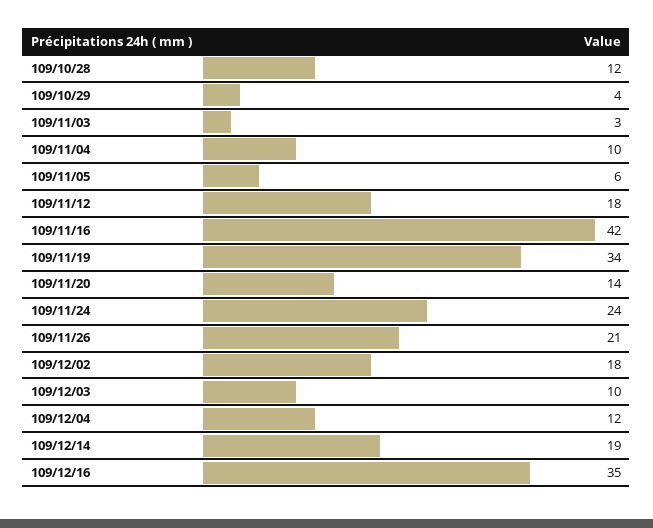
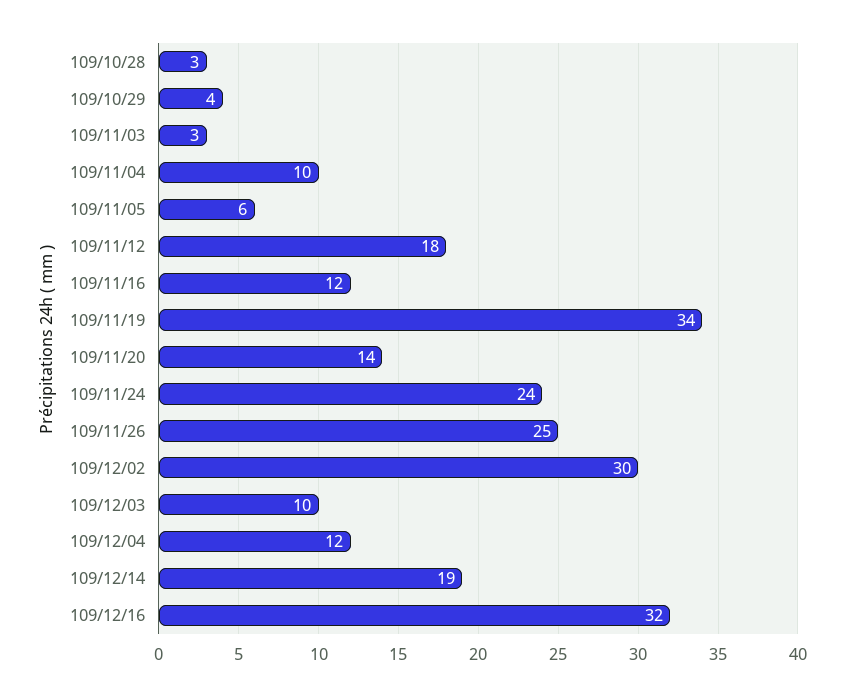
109/10/28: 12 -> 3
109/11/16: 42 -> 12
109/11/26: 21 -> 25
109/12/02: 18 -> 30
109/12/16: 35 -> 32

